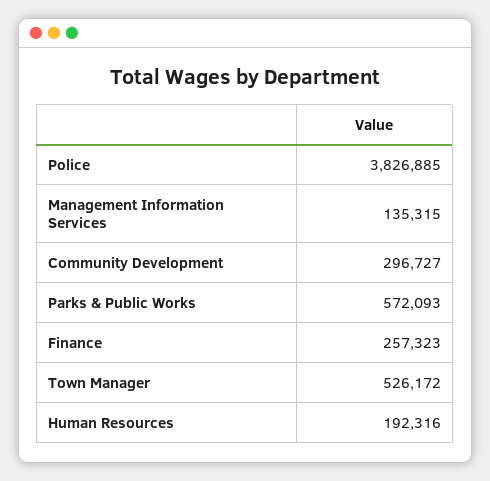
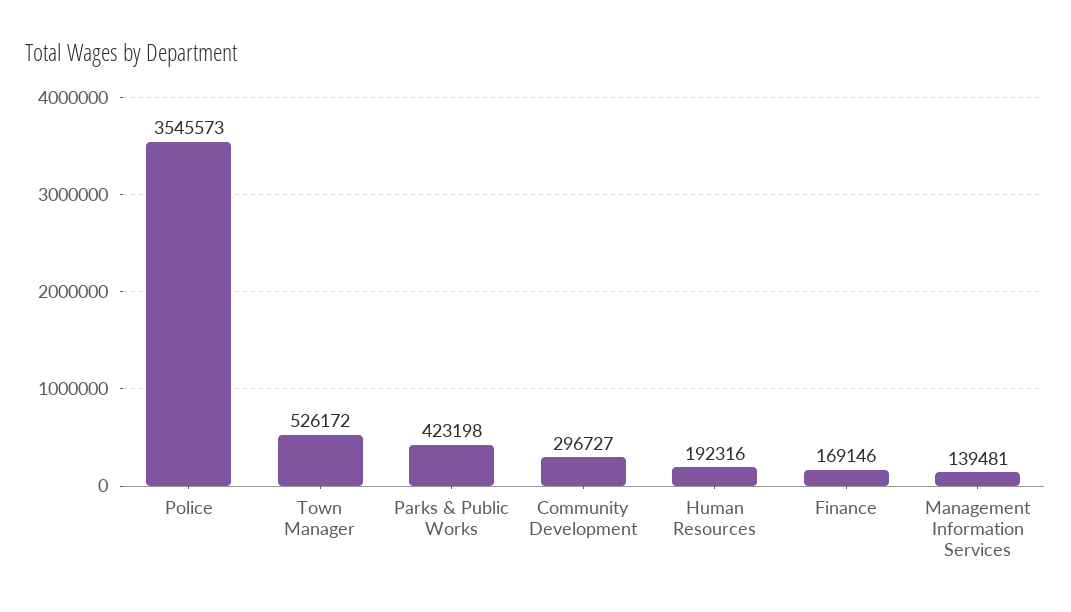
Police: 3826885 -> 3545573
Management Information Services: 135315 -> 139481
Parks & Public Works: 572093 -> 423198
Finance: 257323 -> 169146

